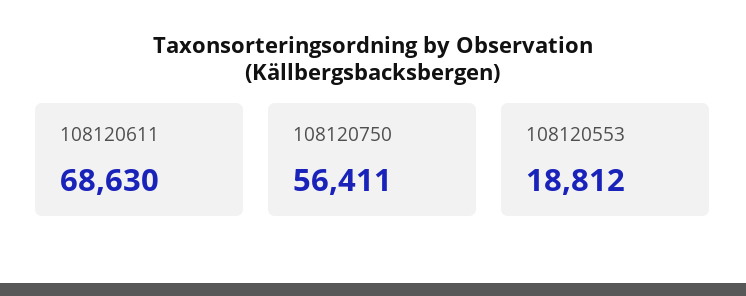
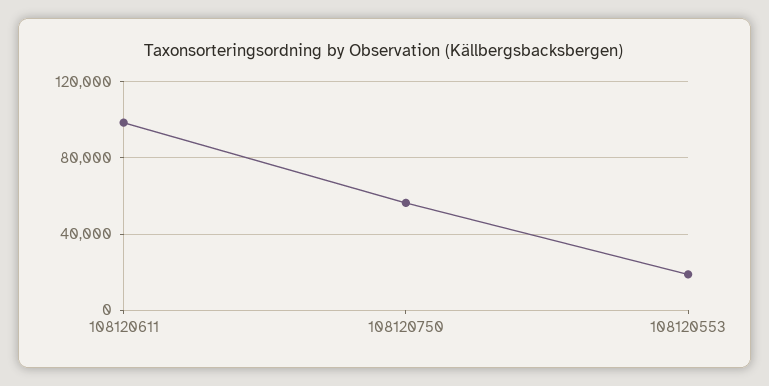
108120611: 68630 -> 100000

